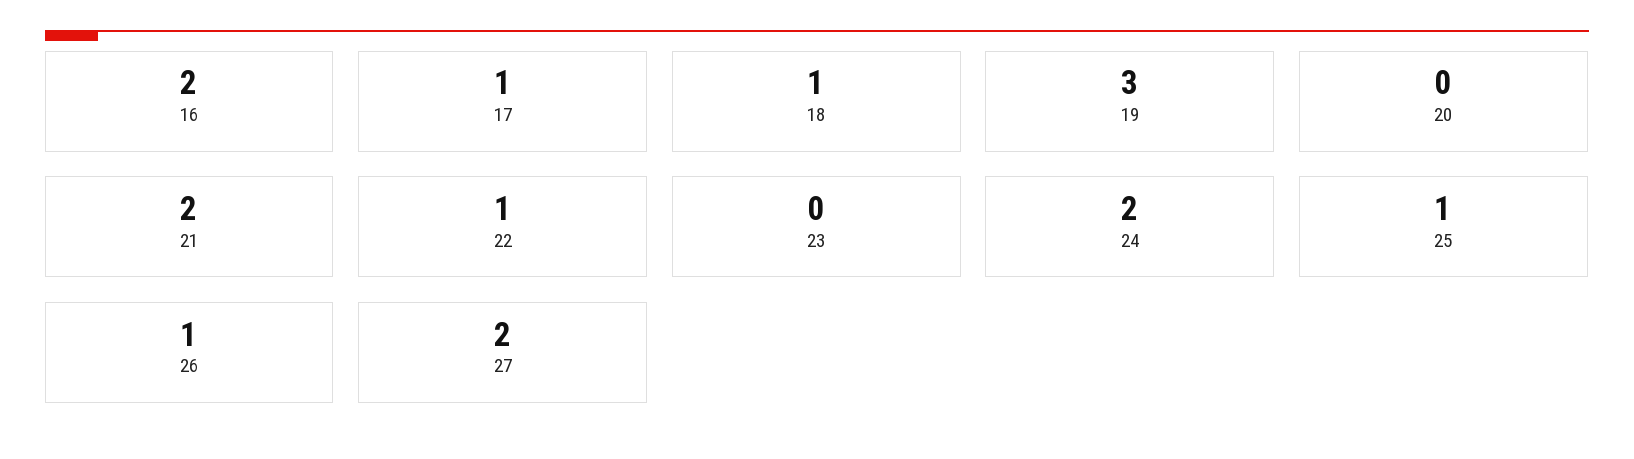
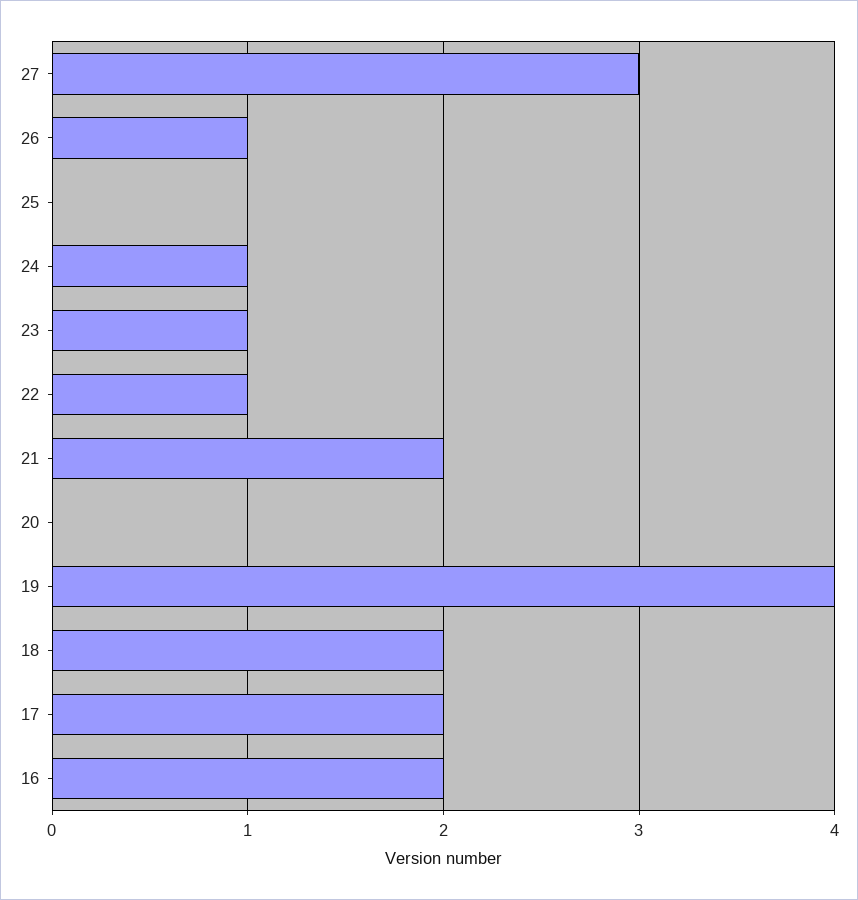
17: 1 -> 2
18: 1 -> 2
19: 3 -> 4
23: 0 -> 1
24: 2 -> 1
25: 1 -> 0
27: 2 -> 3

